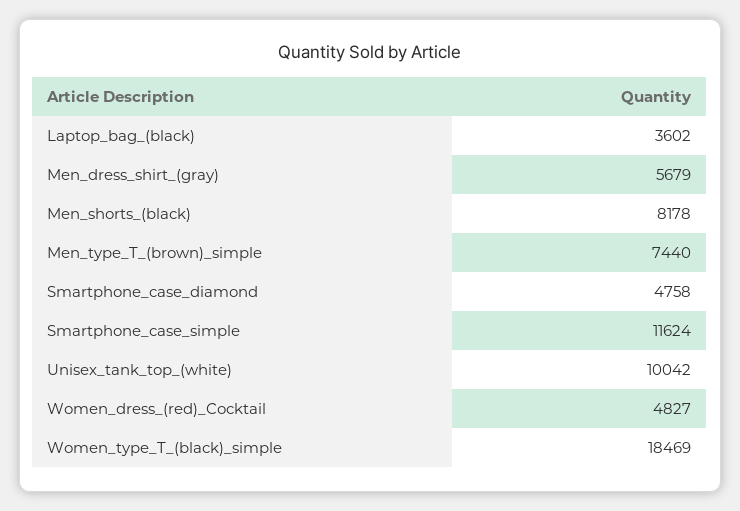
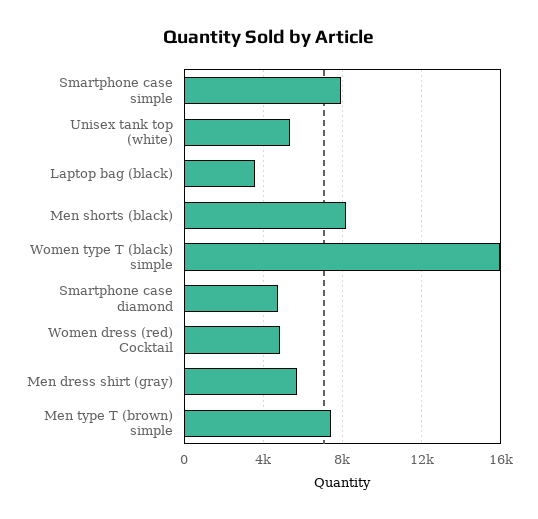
Smartphone_case_simple: 11624 -> 8000
Unisex_tank_top_(white): 10042 -> 5500
Women_type_T_(black)_simple: 18469 -> 16000

